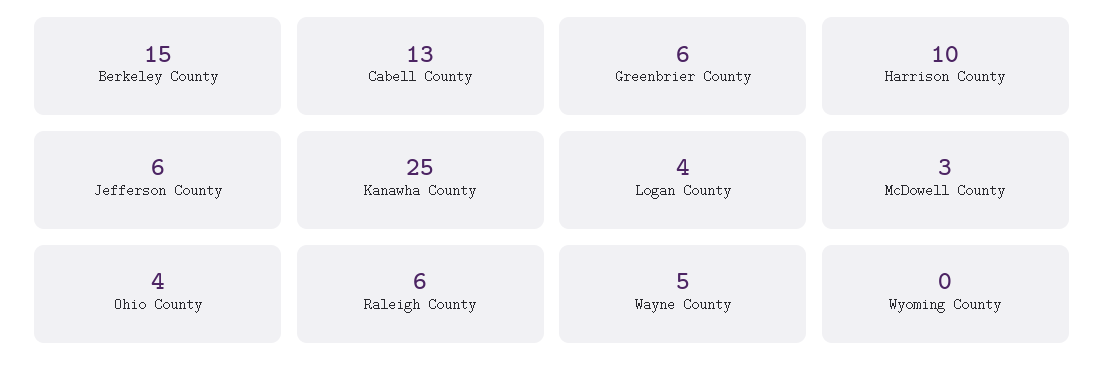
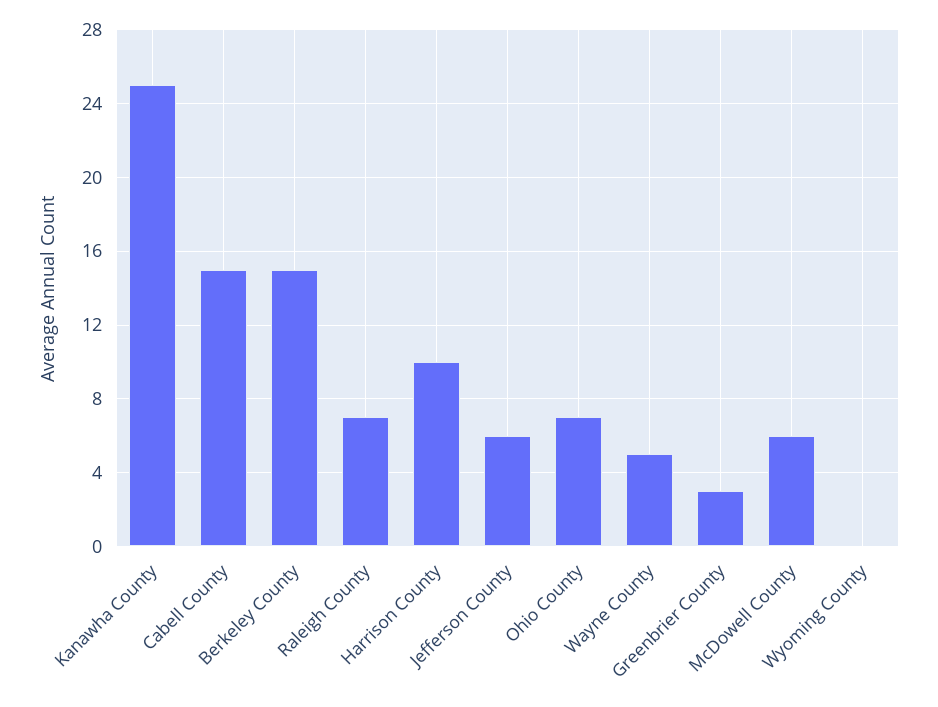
Cabell County: 13 -> 15
Greenbrier County: 6 -> 3
Logan County: 4 -> none
McDowell County: 3 -> 6
Ohio County: 4 -> 7
Raleigh County: 6 -> 7

